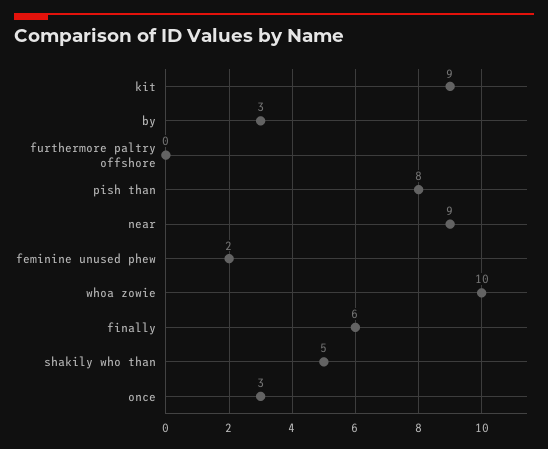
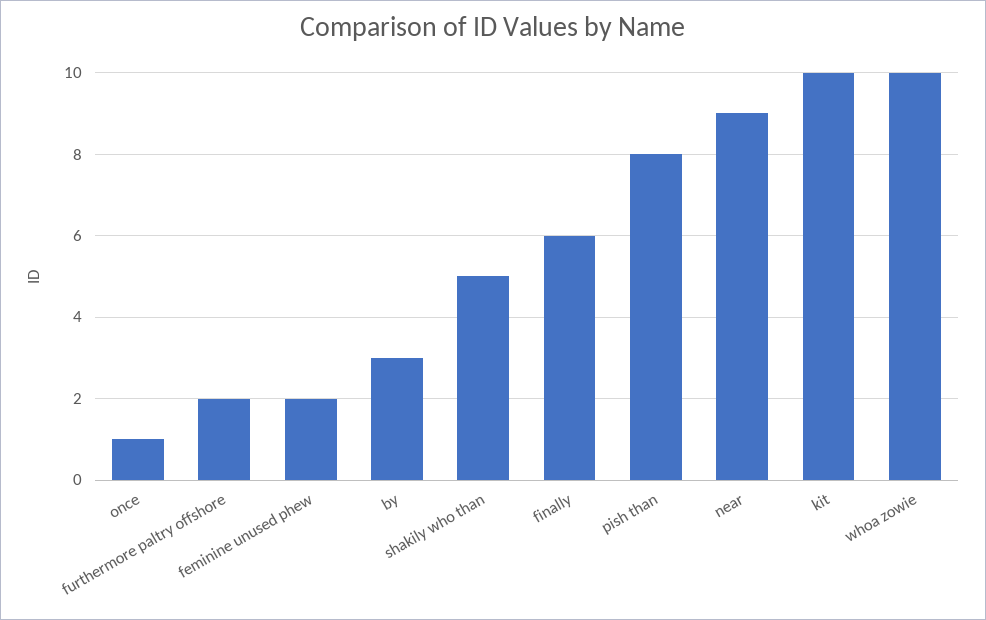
kit: 9 -> 10
furthermore paltry offshore: 0 -> 2
once: 3 -> 1

